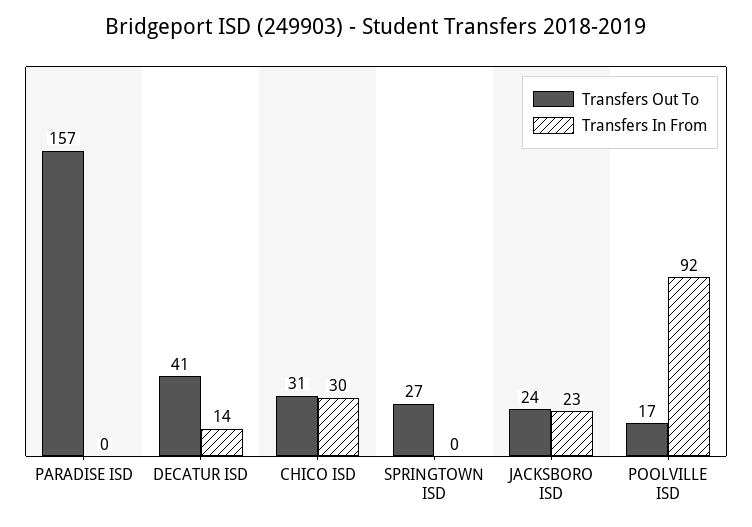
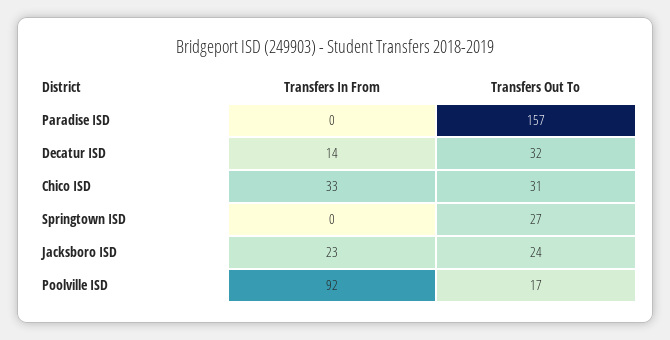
Transfers Out To, DECATUR ISD: 41 -> 32
Transfers In From, CHICO ISD: 30 -> 33

